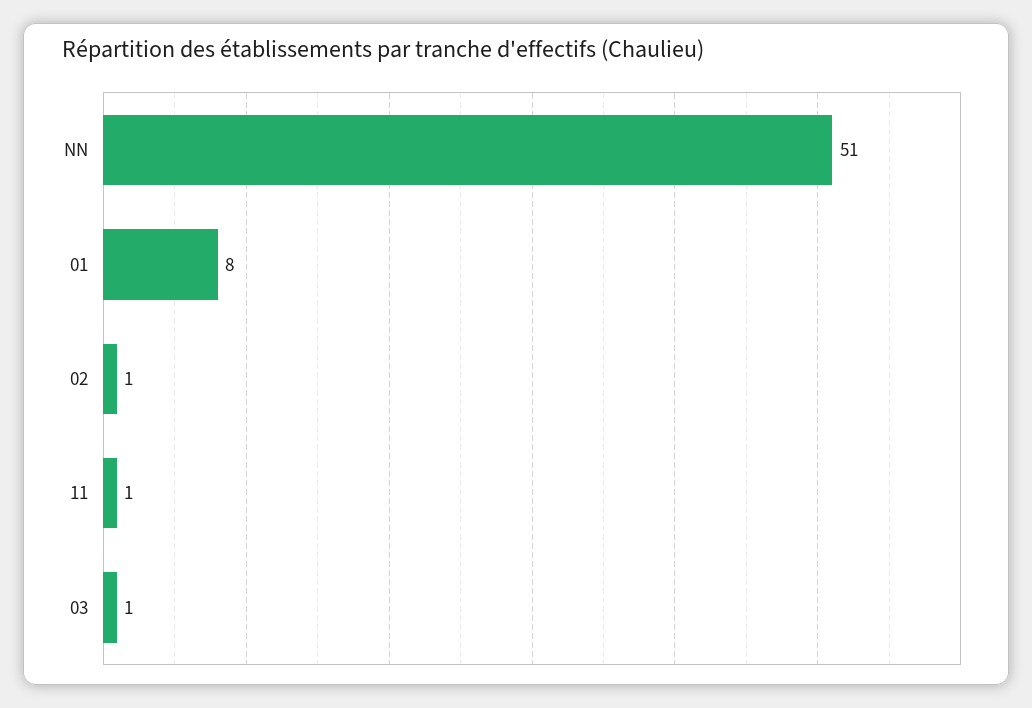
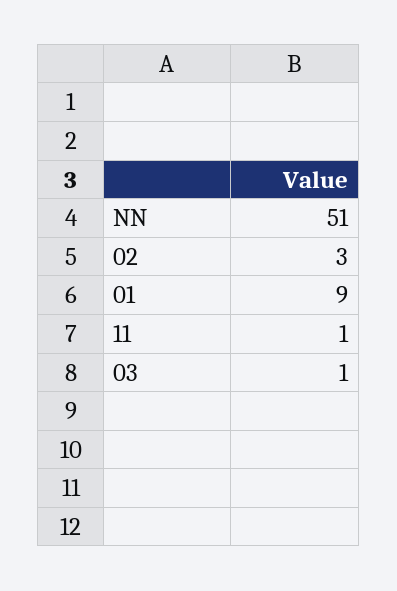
01: 8 -> 9
02: 1 -> 3

